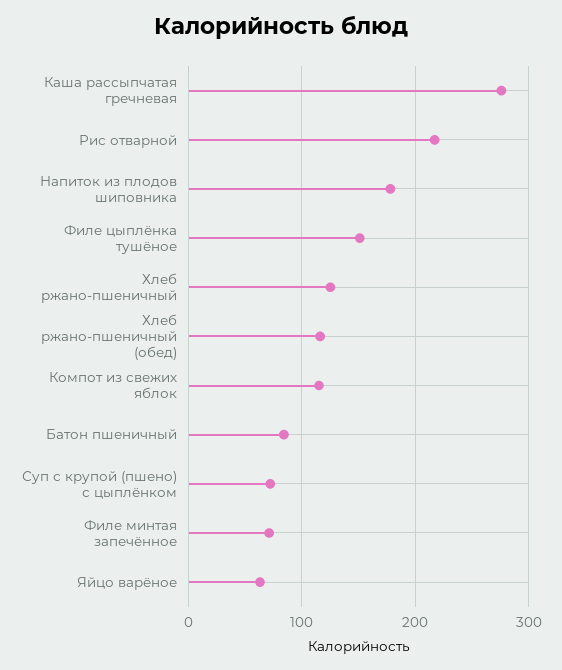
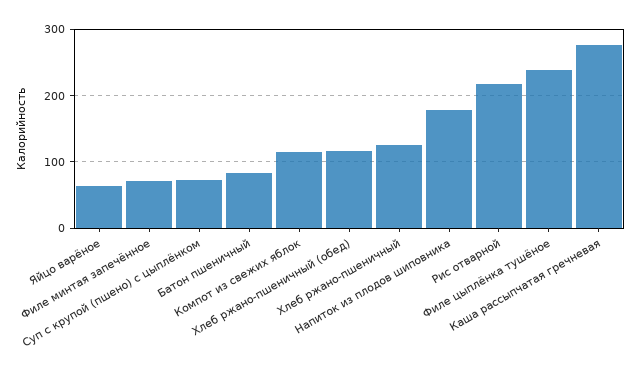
Филе цыплёнка тушёное: 150 -> 240

